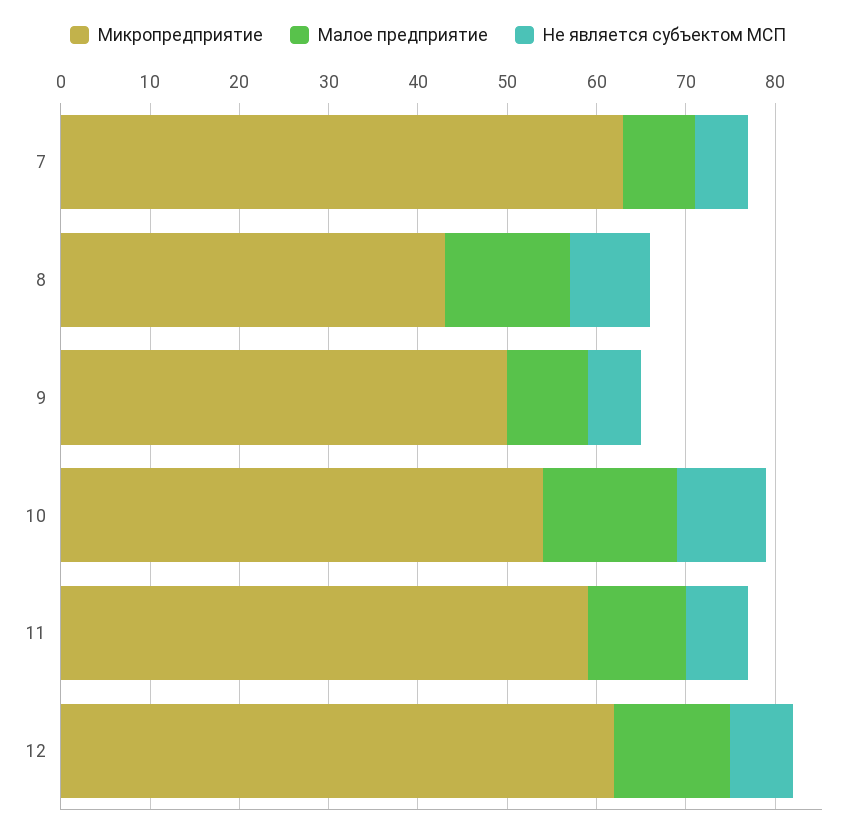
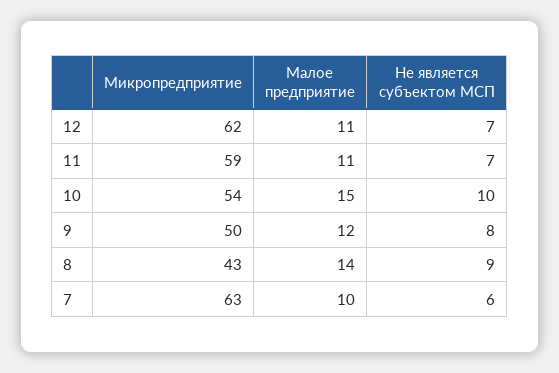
Малое предприятие, 7: 8 -> 10
Малое предприятие, 9: 9 -> 12
Не является субъектом МСП, 9: 6 -> 8
Малое предприятие, 12: 13 -> 11

